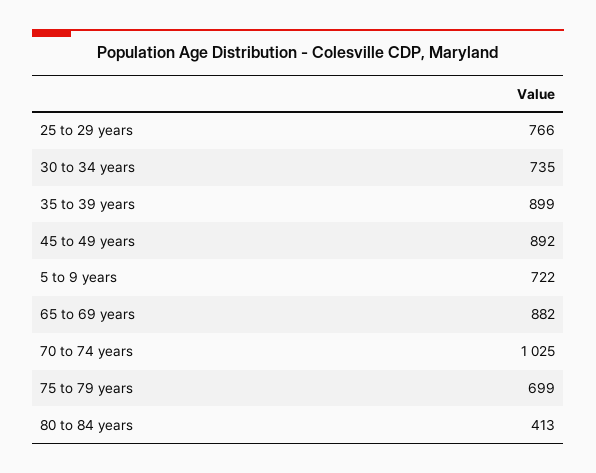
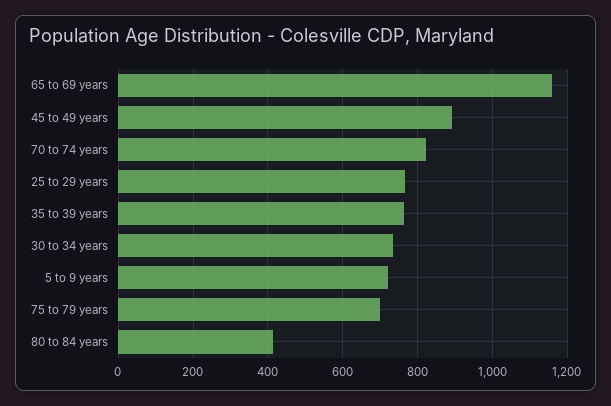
35 to 39 years: 899 -> 760
65 to 69 years: 882 -> 1160
70 to 74 years: 1025 -> 820

